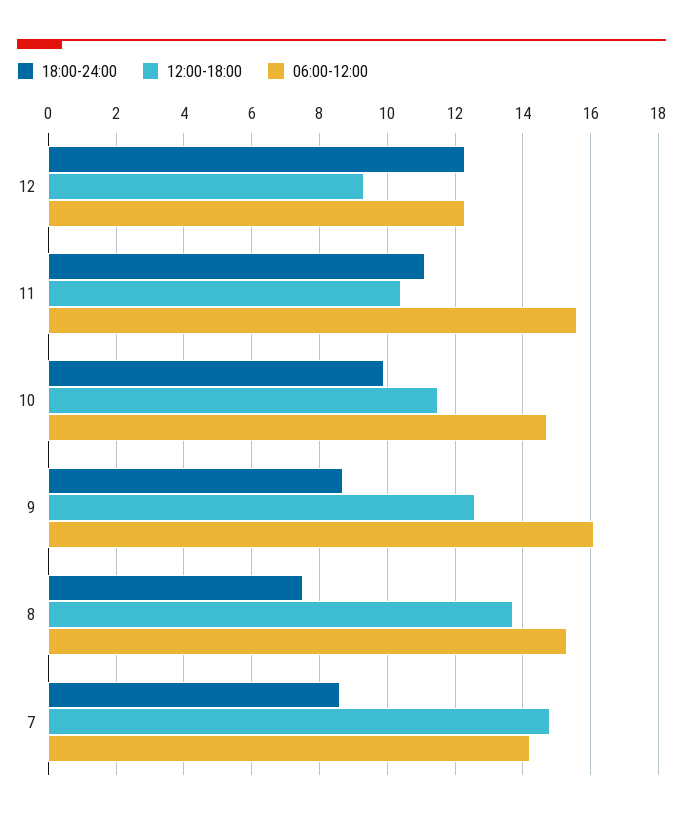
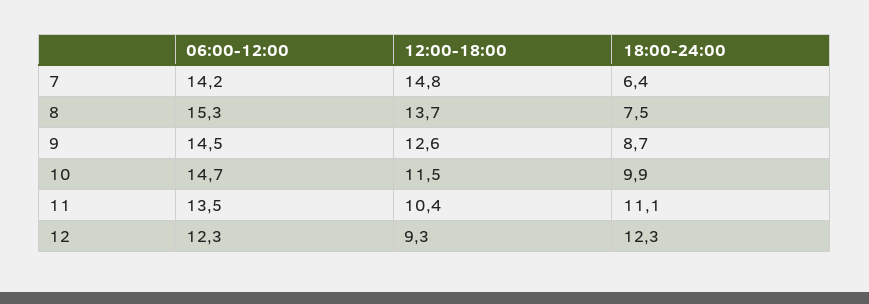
06:00-12:00, 11: 15.5 -> 13.5
06:00-12:00, 9: 16 -> 14.5
18:00-24:00, 7: 8.5 -> 6.4

